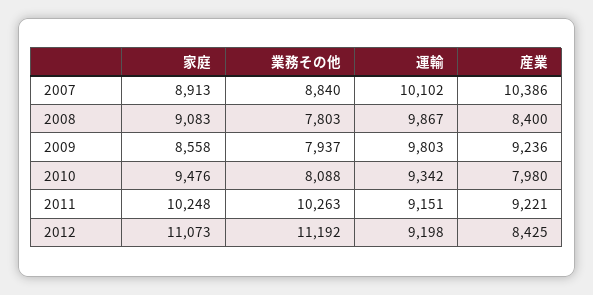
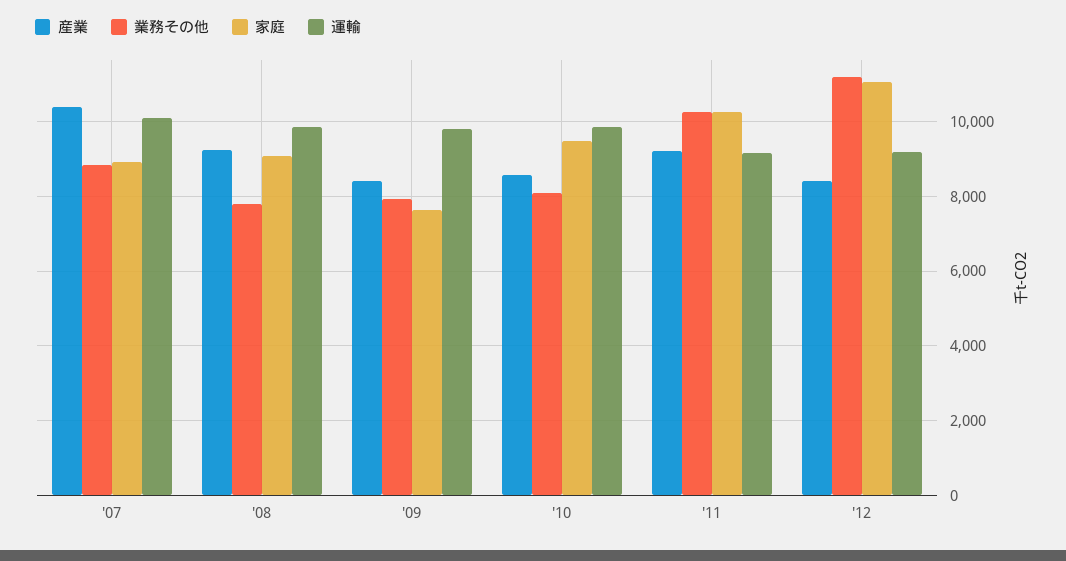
産業, 2008: 8400 -> 9200
家庭, 2009: 8558 -> 7600
産業, 2009: 9236 -> 8400
運輸, 2010: 9342 -> 9800
産業, 2010: 7980 -> 8600

